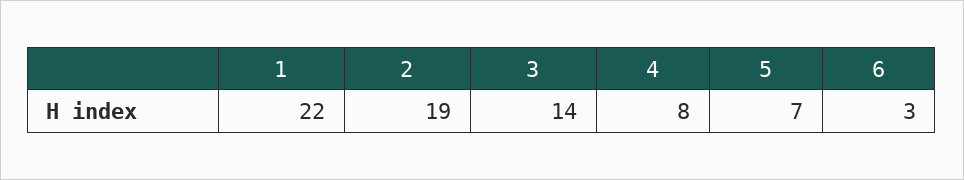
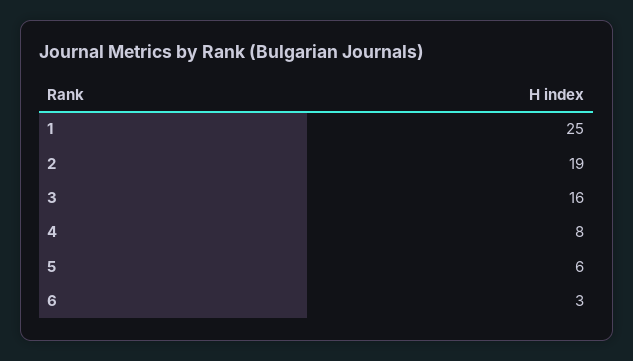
1: 22 -> 25
3: 14 -> 16
5: 7 -> 6

